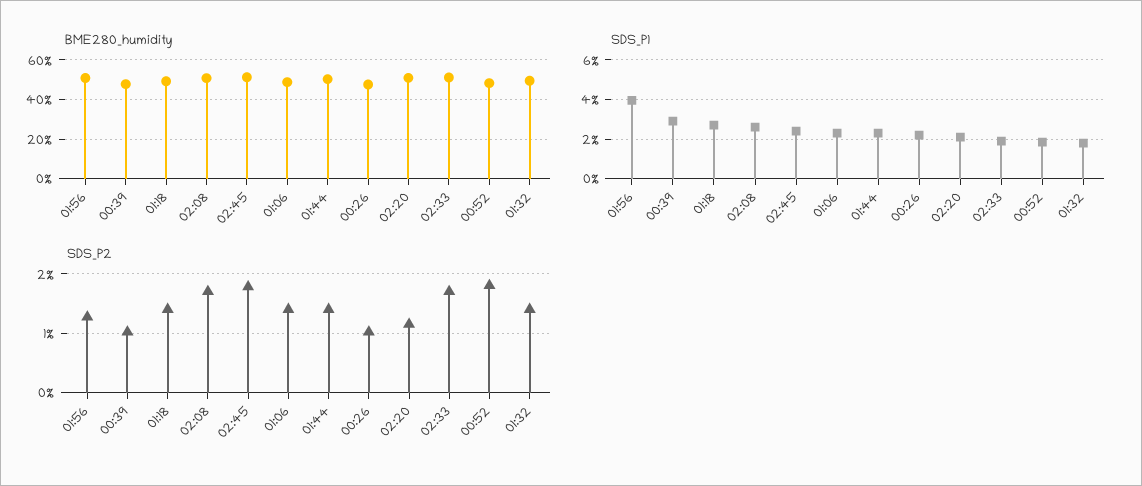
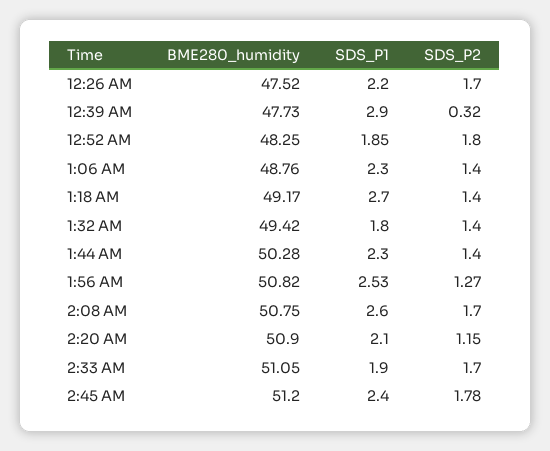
SDS_P1, 01:56: 4 -> 2.53
SDS_P2, 00:39: 1 -> 0.32
SDS_P2, 00:26: 1 -> 1.7

